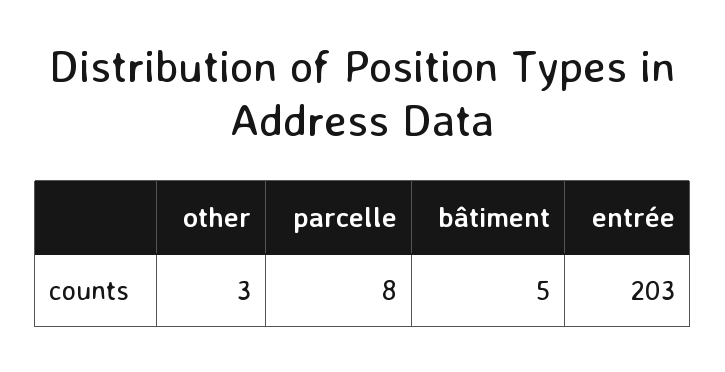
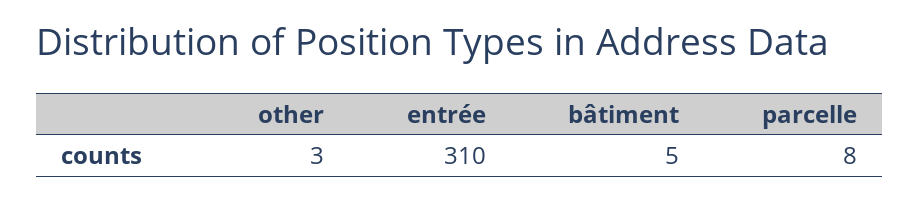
entrée: 203 -> 310

